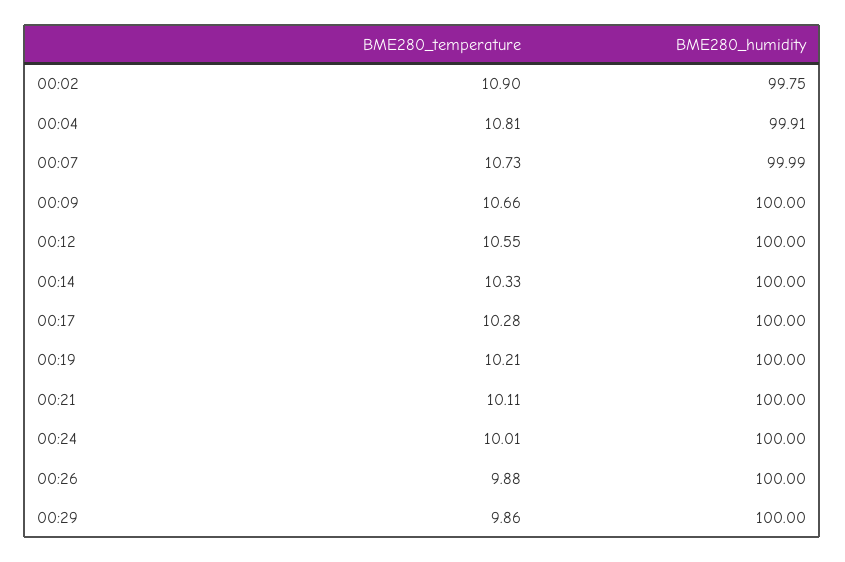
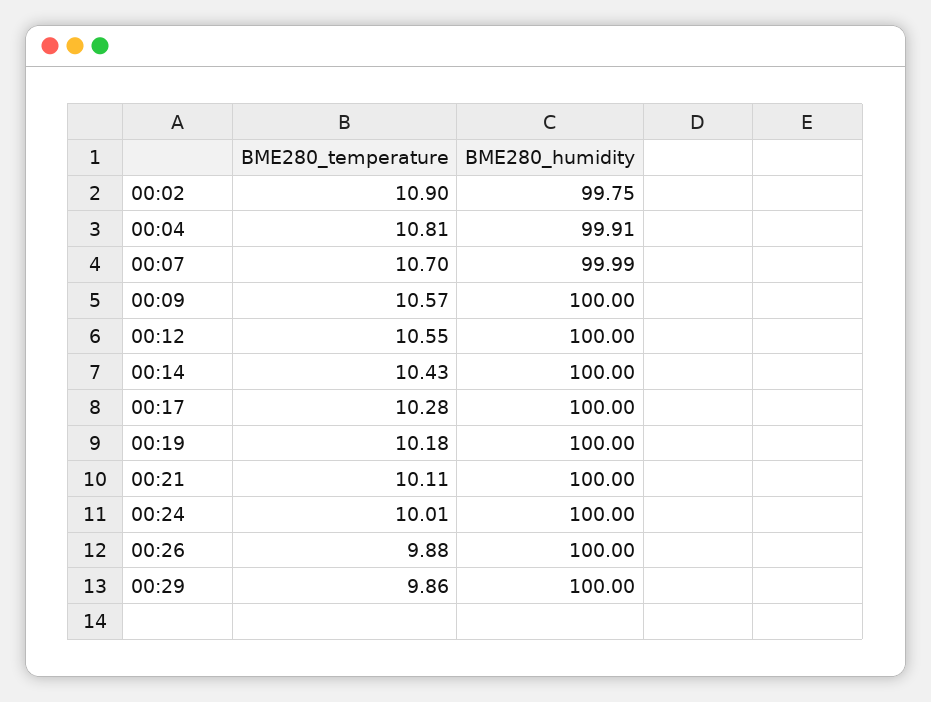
BME280_temperature, 00:07: 10.73 -> 10.7
BME280_temperature, 00:09: 10.66 -> 10.57
BME280_temperature, 00:14: 10.33 -> 10.43
BME280_temperature, 00:19: 10.21 -> 10.18

